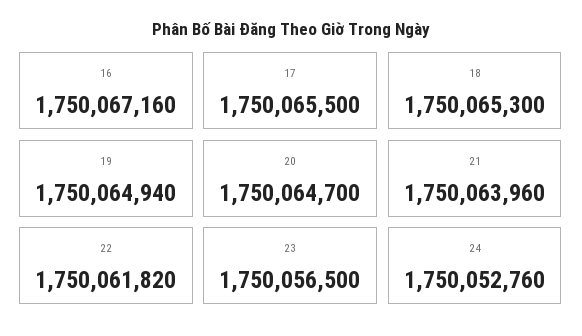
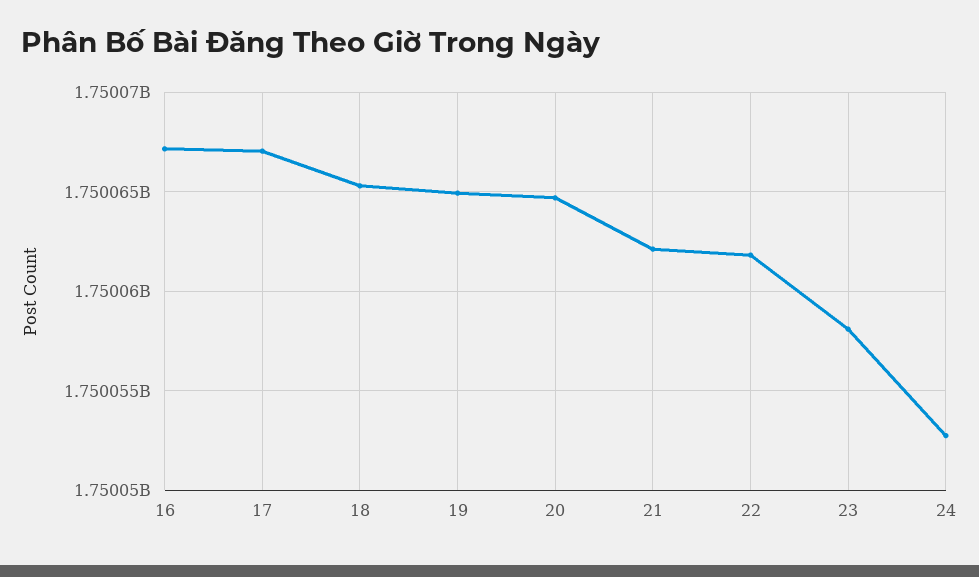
17: 1750065500 -> 1750067000
21: 1750063960 -> 1750062000
23: 1750056500 -> 1750058000

